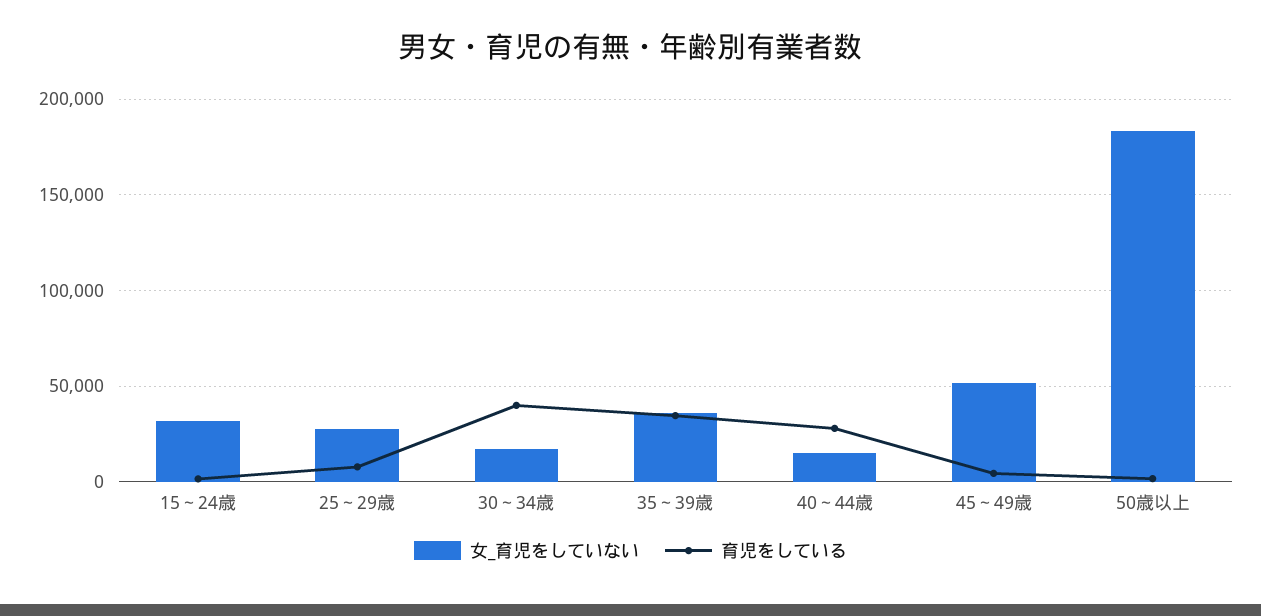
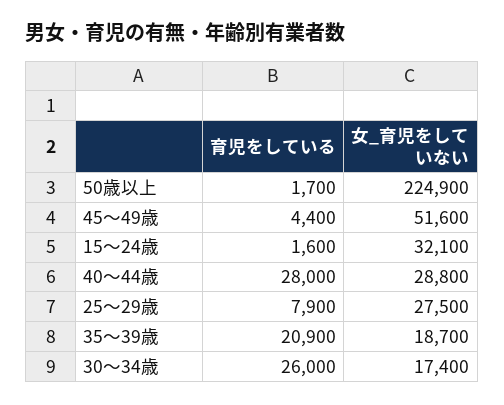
育児をしている, 30～34歳: 40000 -> 26000
女_育児をしていない, 35～39歳: 35000 -> 18700
育児をしている, 35～39歳: 35000 -> 20900
女_育児をしていない, 40～44歳: 15000 -> 28800
女_育児をしていない, 50歳以上: 185000 -> 224900

